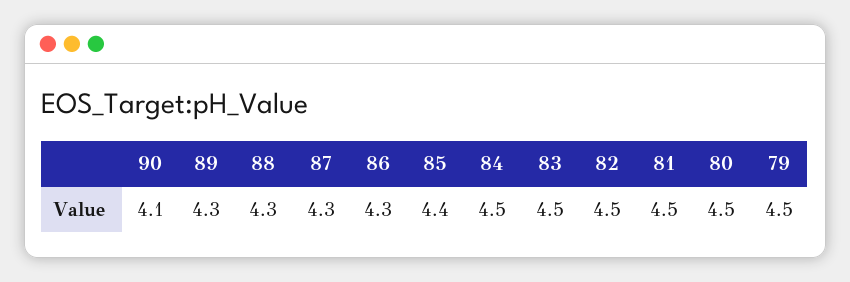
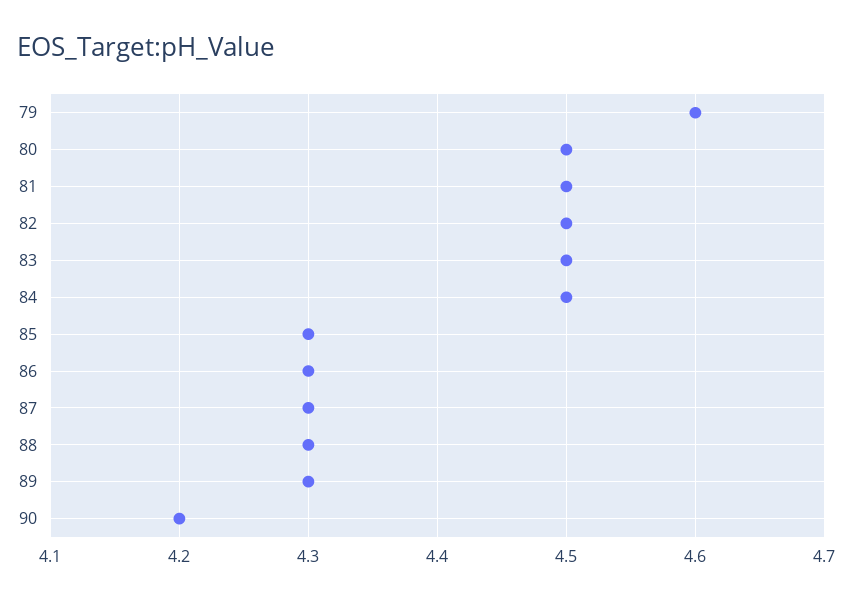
90: 4.1 -> 4.2
85: 4.4 -> 4.3
79: 4.5 -> 4.6

